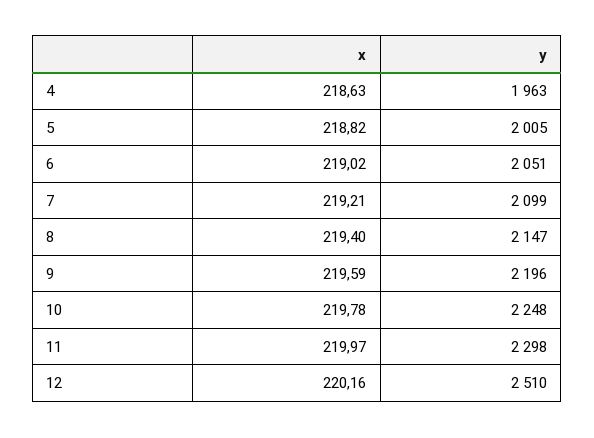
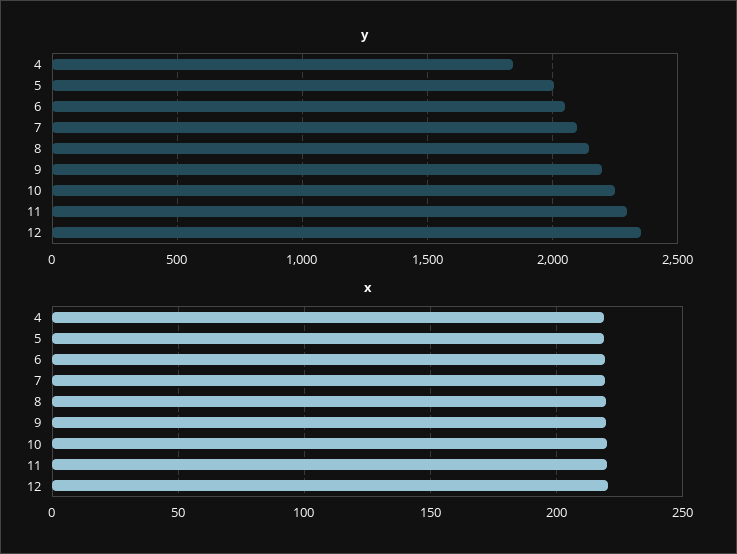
y, 4: 1963 -> 1850
y, 12: 2510 -> 2350

